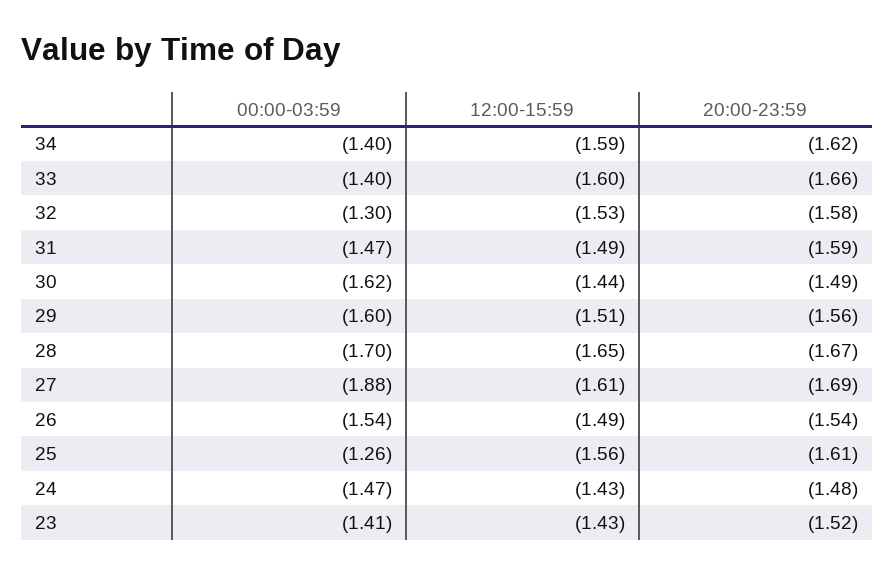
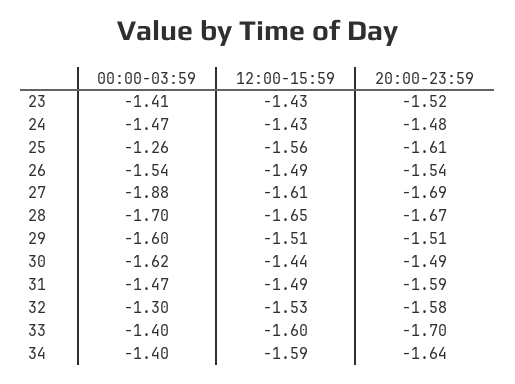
20:00-23:59, 34: -1.62 -> -1.64
20:00-23:59, 33: -1.66 -> -1.7
20:00-23:59, 29: -1.56 -> -1.51

